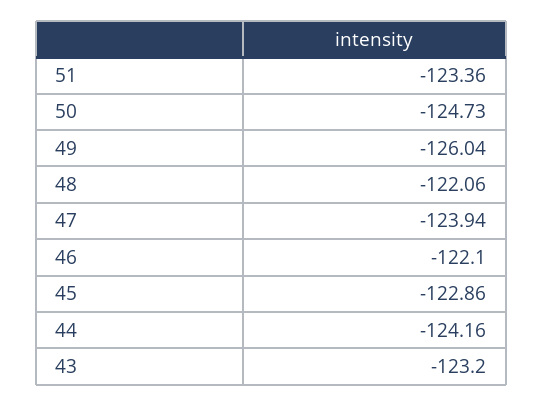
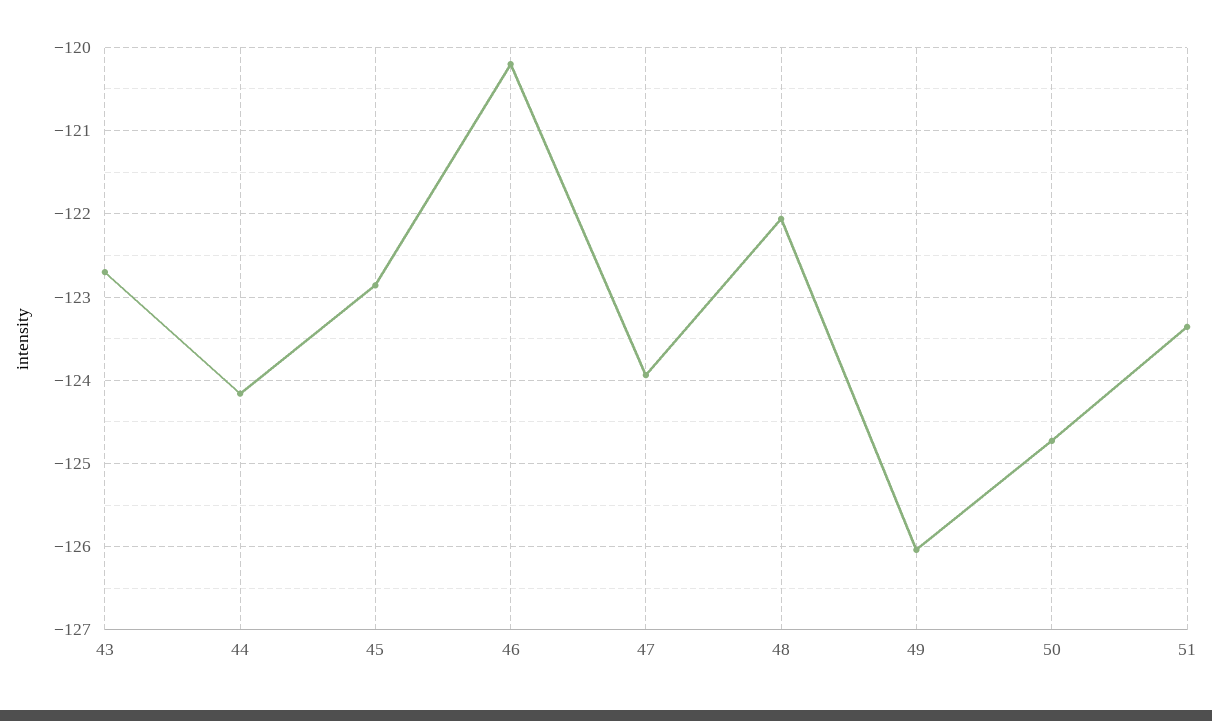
46: -122.1 -> -120.2
43: -123.2 -> -122.7

